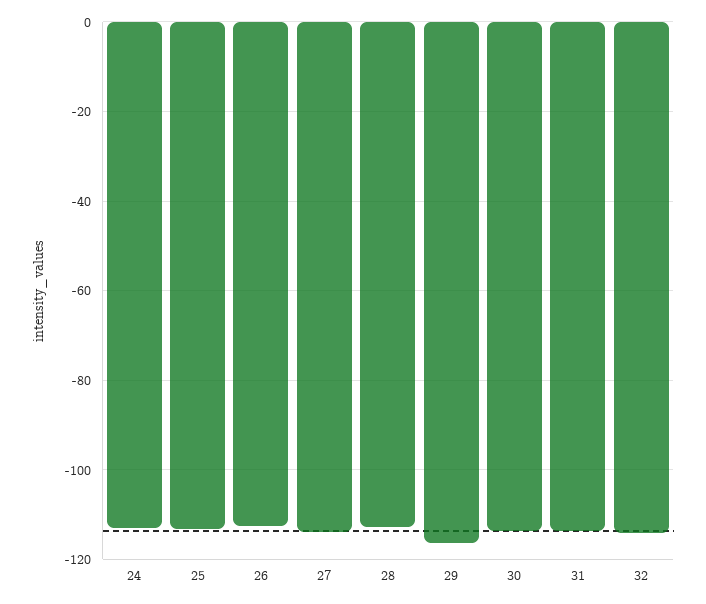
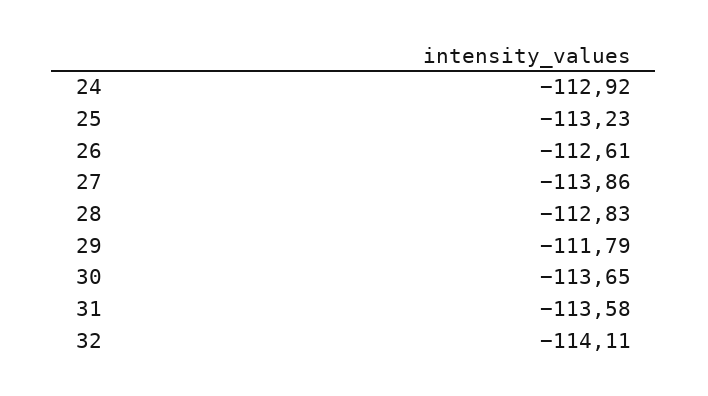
29: -116 -> -111.79

